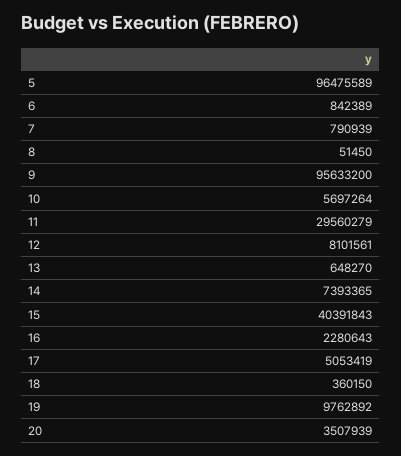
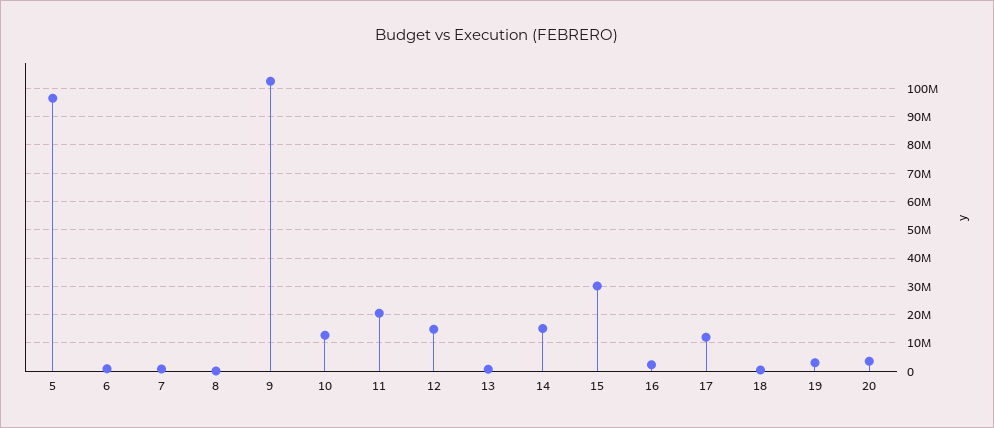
9: 95633200 -> 102500000
10: 5697264 -> 12500000
11: 29560279 -> 20000000
12: 8101561 -> 15000000
14: 7393365 -> 15000000
15: 40391843 -> 30000000
17: 5053419 -> 12500000
19: 9762892 -> 2500000

